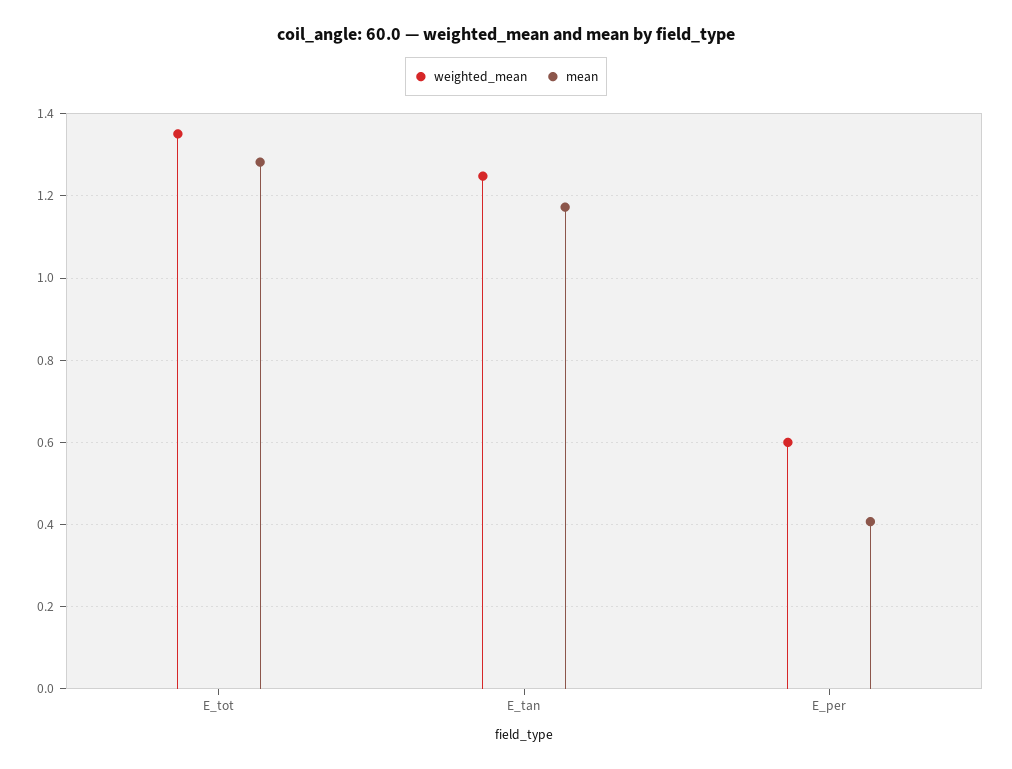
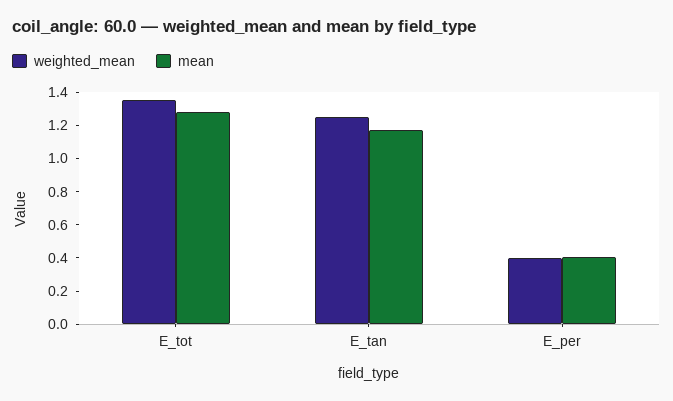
weighted_mean, E_per: 0.6 -> 0.4

